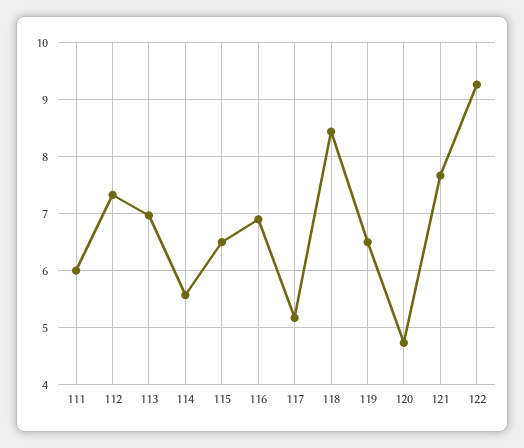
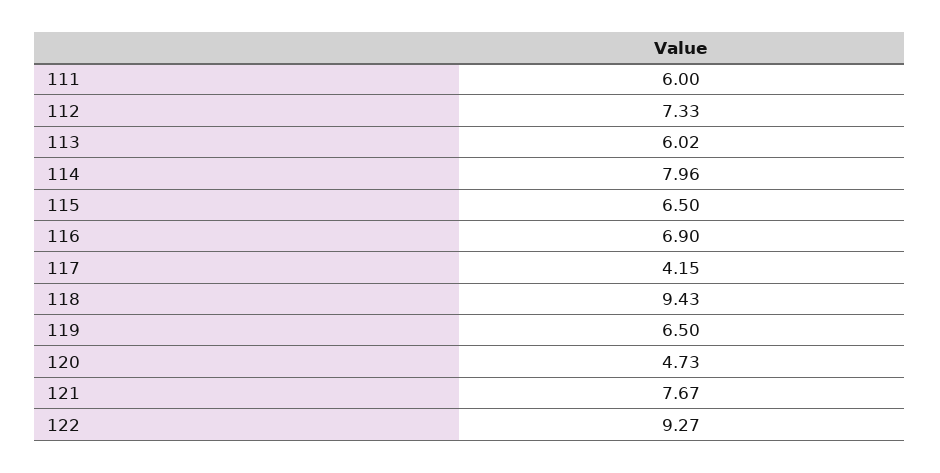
113: 7 -> 6.02
114: 5.6 -> 7.96
117: 5.2 -> 4.15
118: 8.4 -> 9.43

